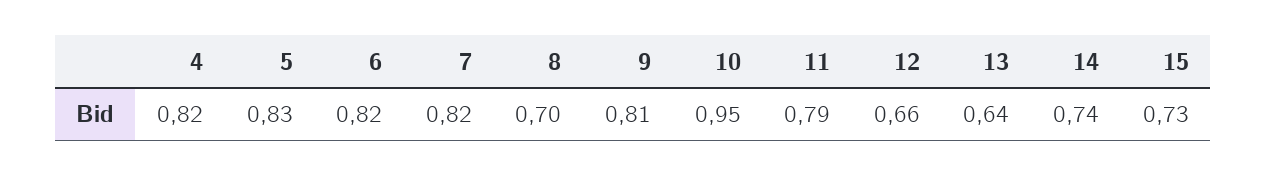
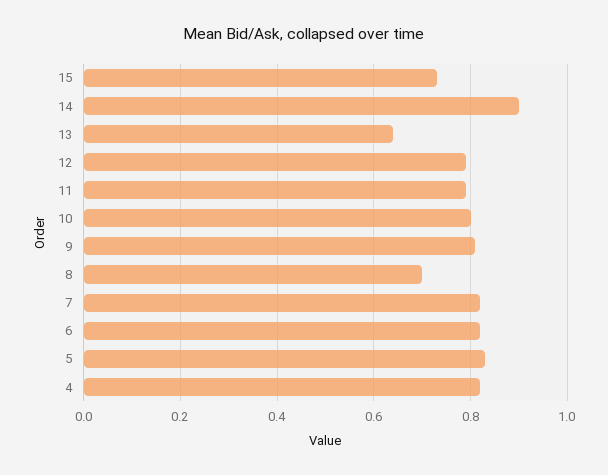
10: 0.95 -> 0.8
12: 0.66 -> 0.8
14: 0.74 -> 0.9

